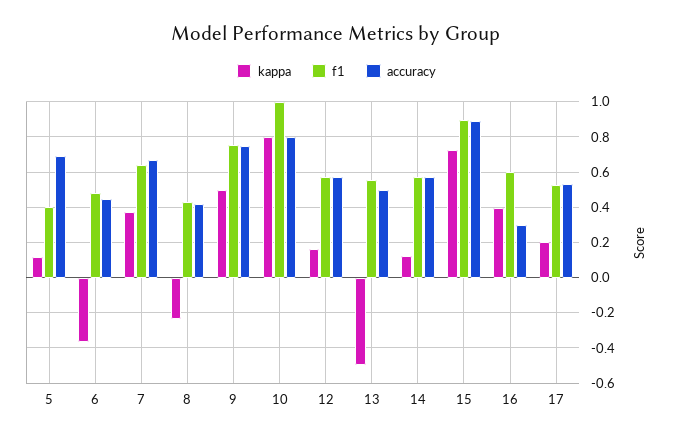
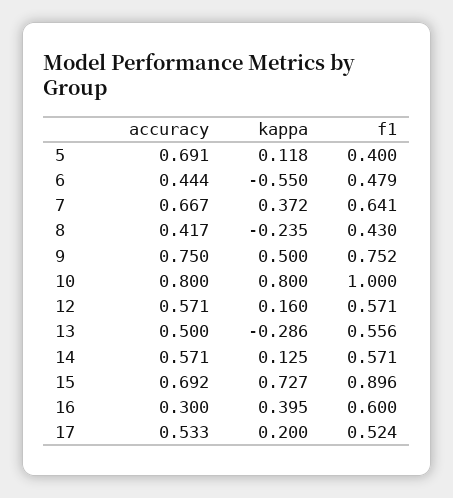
kappa, 6: -0.35 -> -0.55
kappa, 13: -0.5 -> -0.286
accuracy, 15: 0.9 -> 0.692

